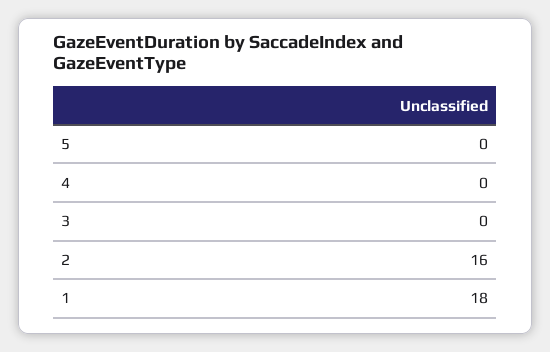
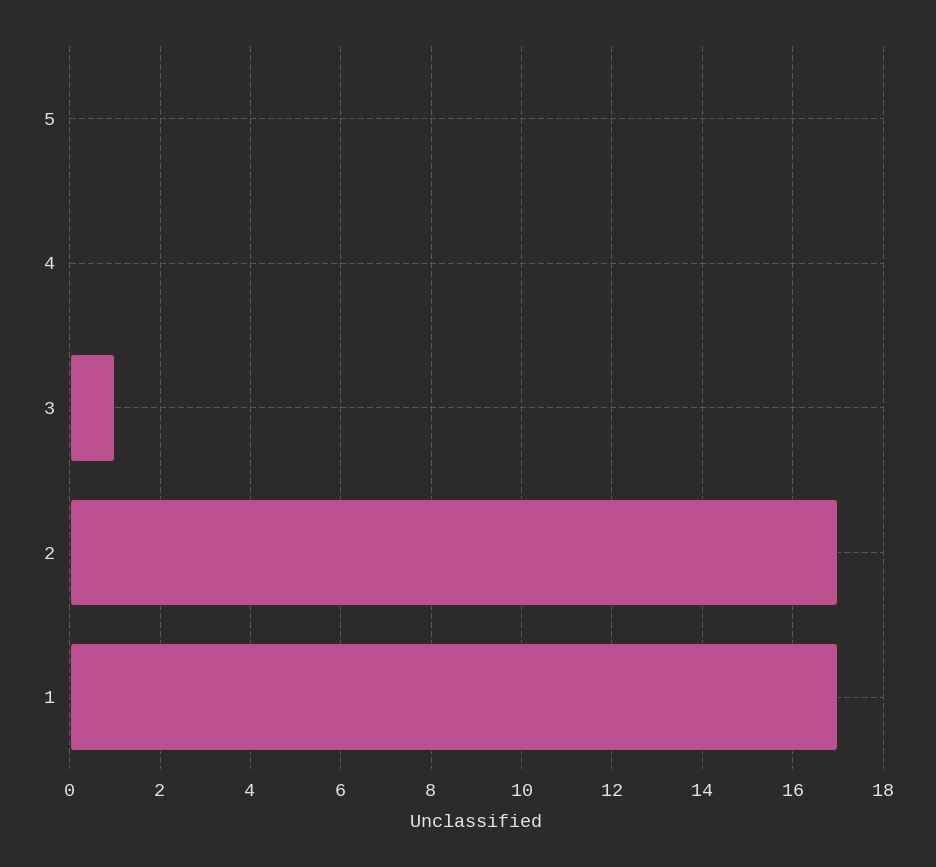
3: 0 -> 1
2: 16 -> 17
1: 18 -> 17

